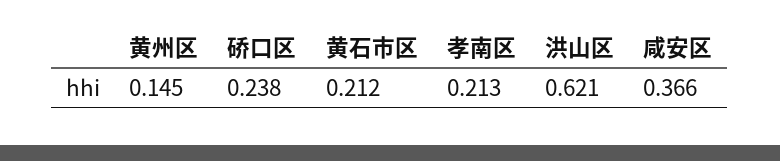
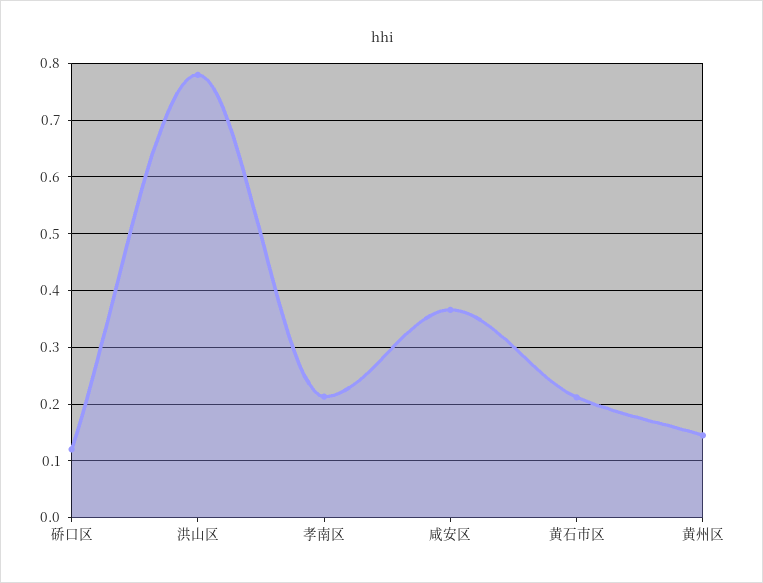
硚口区: 0.238 -> 0.12
洪山区: 0.621 -> 0.78

